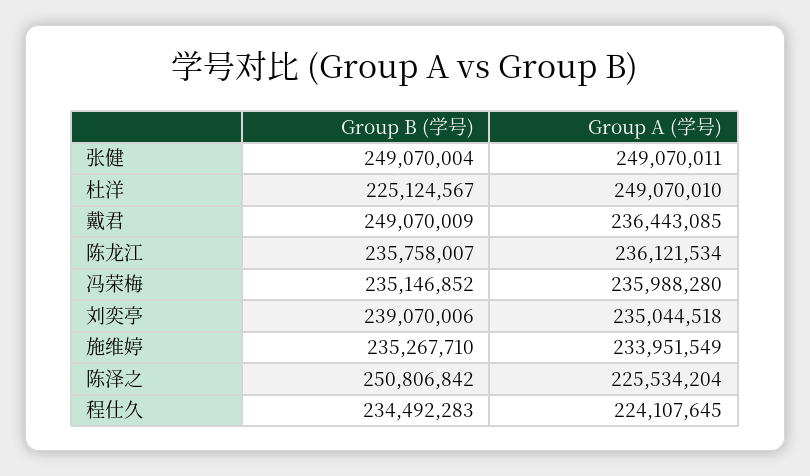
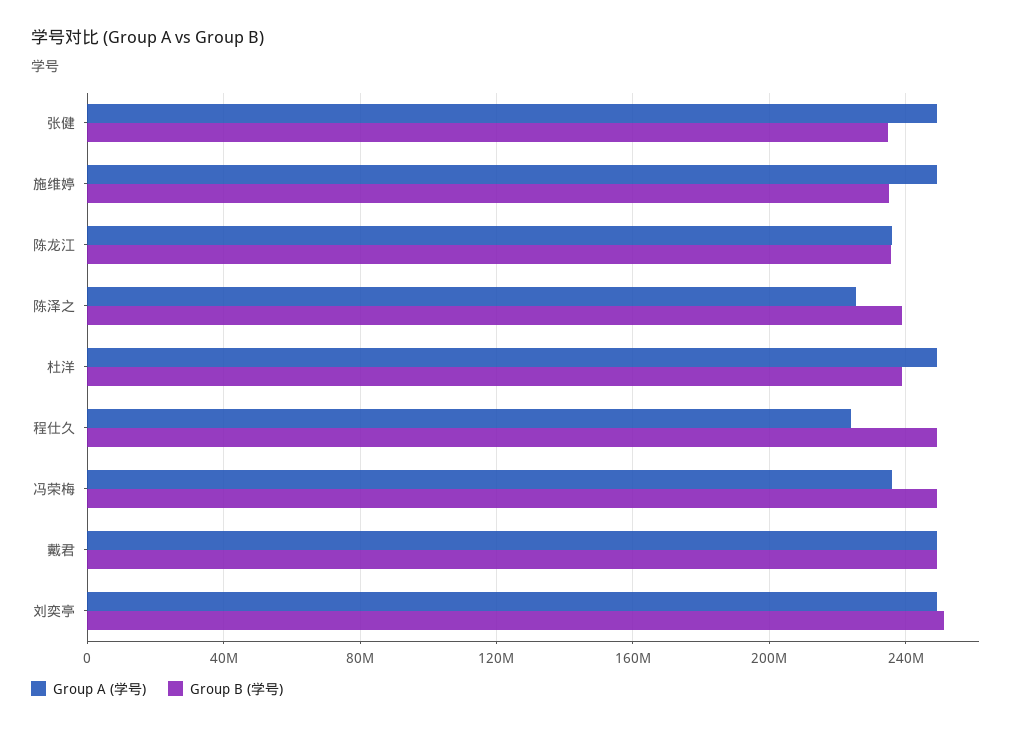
Group B (学号), 张健: 249070004 -> 235000000
Group B (学号), 杜洋: 225124567 -> 240000000
Group A (学号), 戴君: 236443085 -> 250000000
Group B (学号), 冯荣梅: 235146852 -> 250000000
Group B (学号), 刘奕亭: 239070006 -> 250000000
Group A (学号), 刘奕亭: 235044518 -> 250000000
Group A (学号), 施维婷: 233951549 -> 250000000
Group B (学号), 陈泽之: 250806842 -> 240000000
Group B (学号), 程仕久: 234492283 -> 250000000

